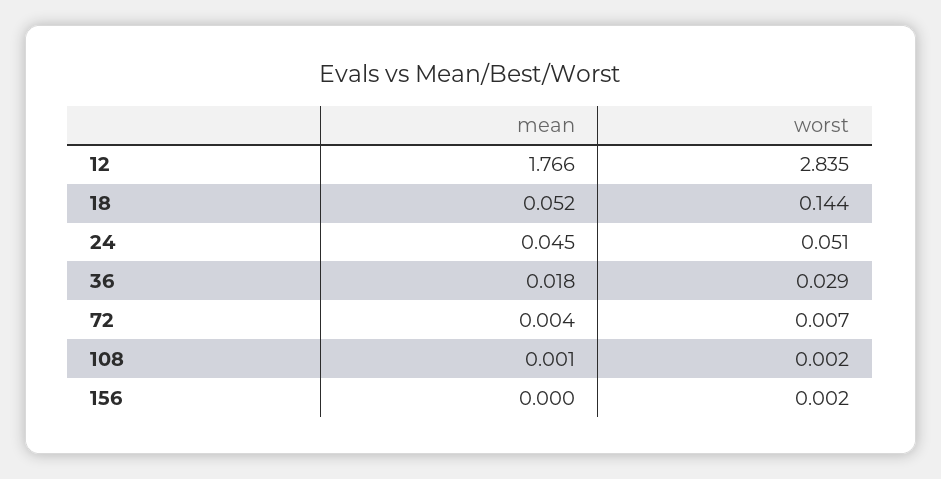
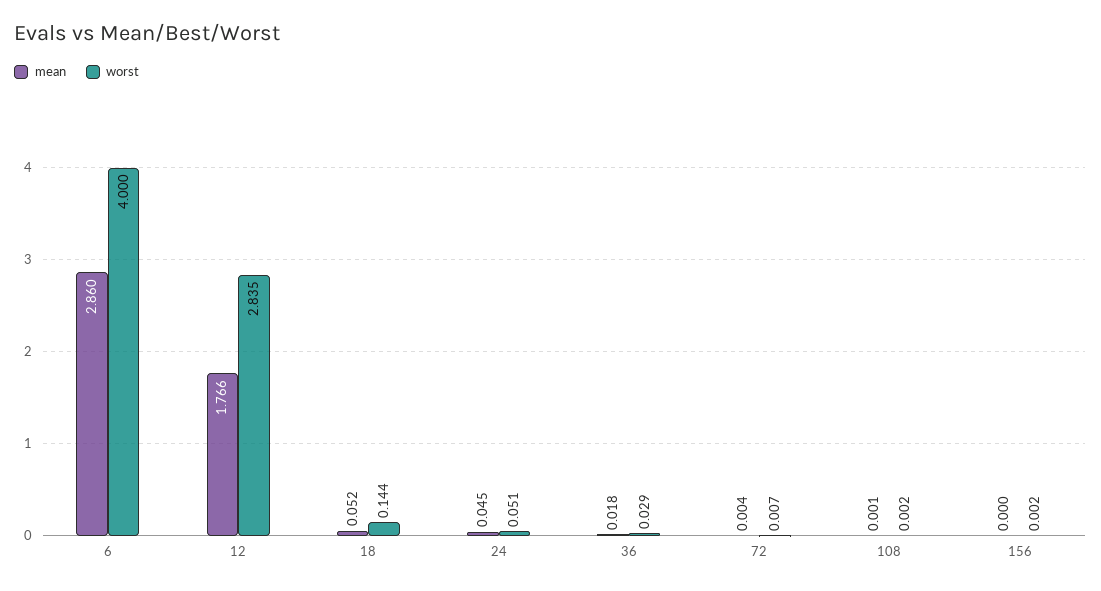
mean, 6: none -> 2.86
worst, 6: none -> 4

